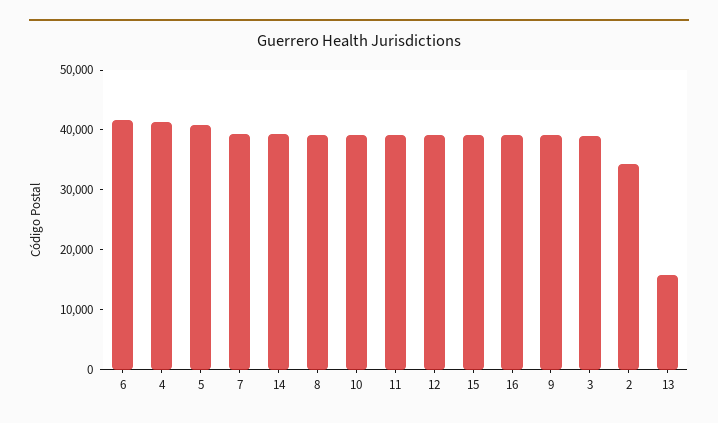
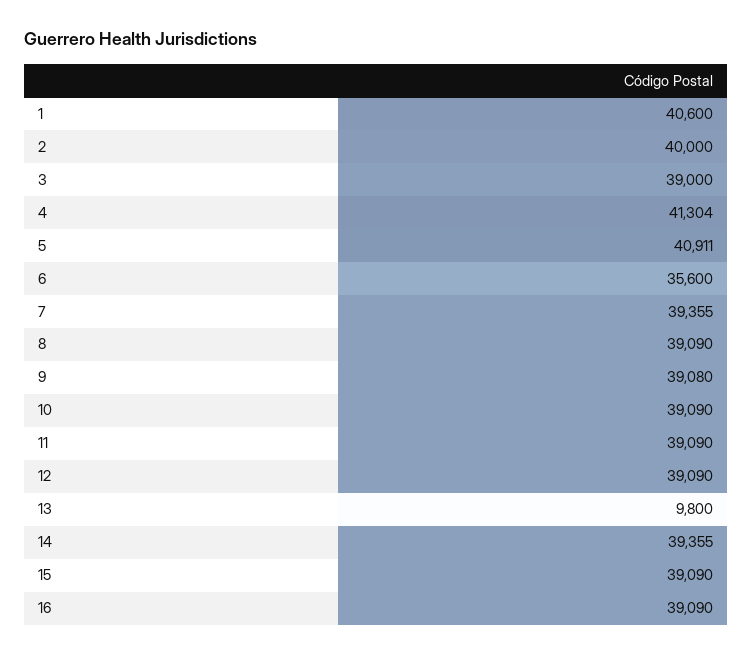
6: 42000 -> 35600
2: 34000 -> 40000
13: 16000 -> 9800
1: none -> 40600

